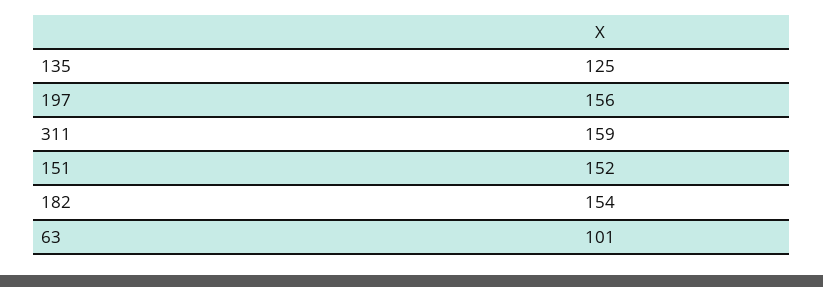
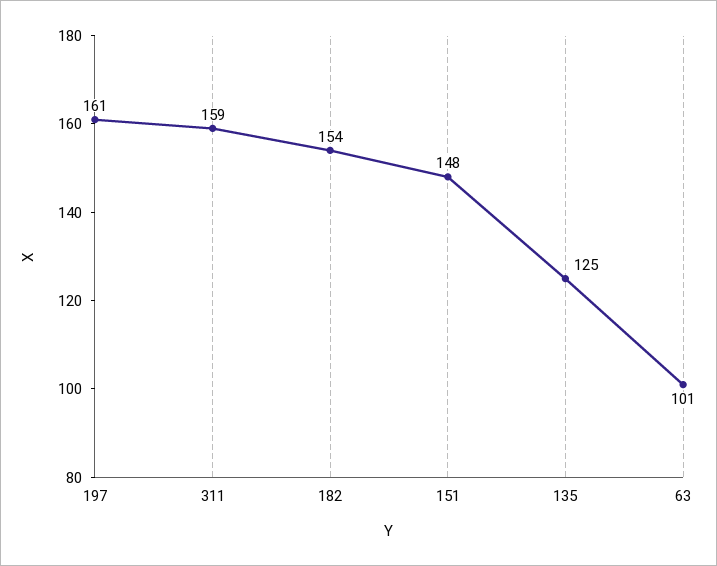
197: 156 -> 161
151: 152 -> 148

